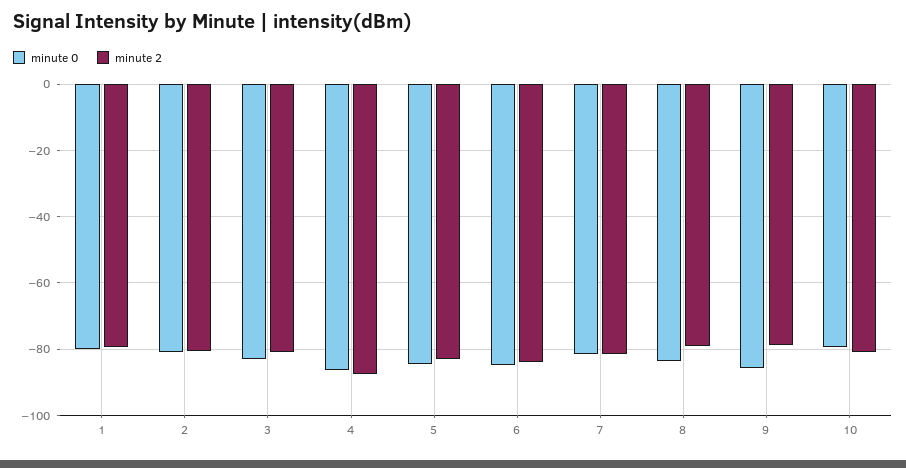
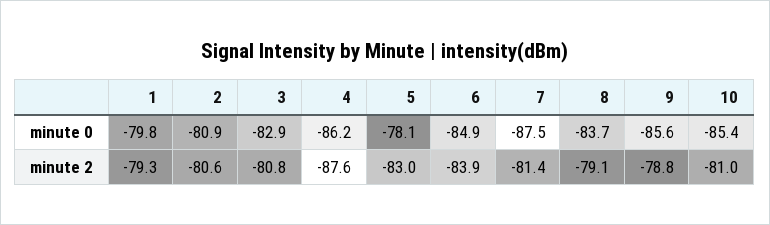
minute 0, 5: -84 -> -78.1
minute 0, 7: -82 -> -87.5
minute 0, 10: -80 -> -85.4

